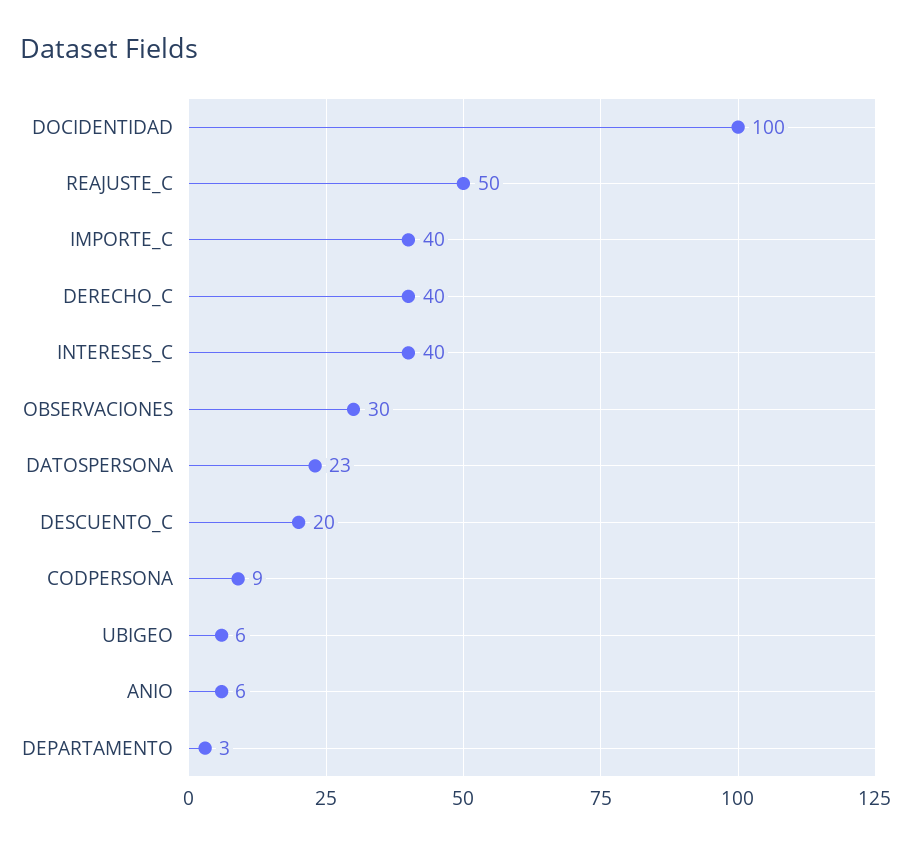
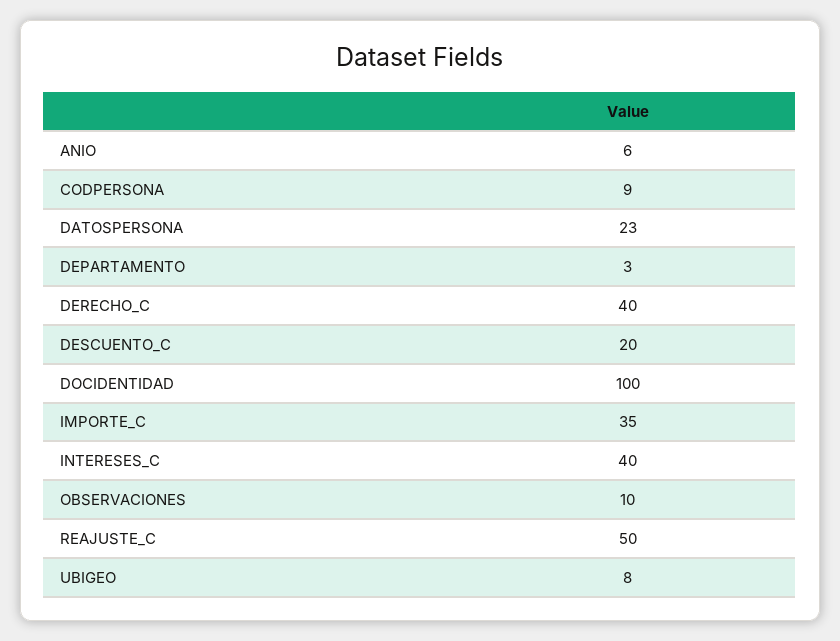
IMPORTE_C: 40 -> 35
OBSERVACIONES: 30 -> 10
UBIGEO: 6 -> 8

